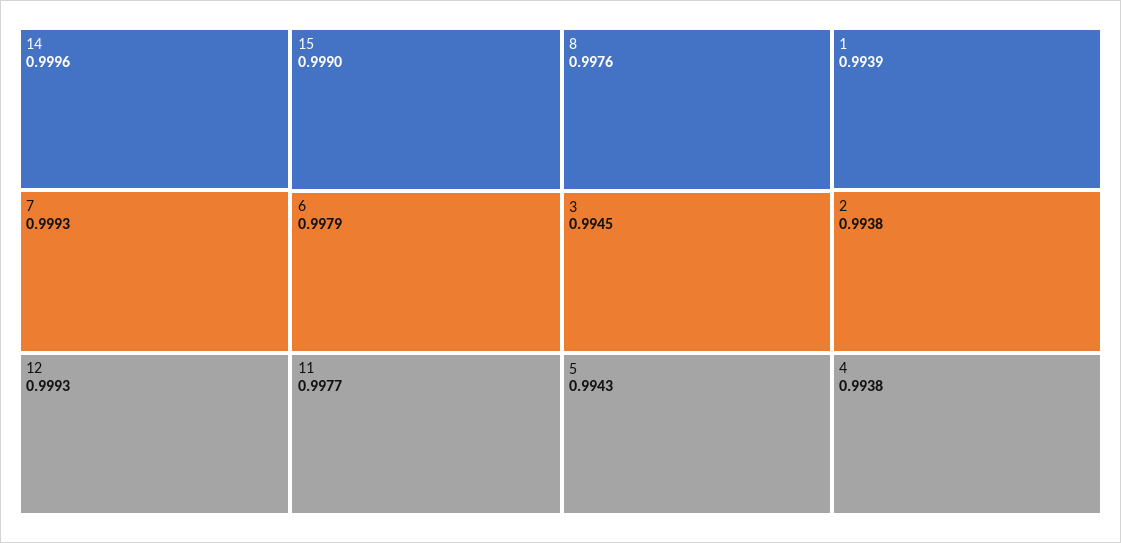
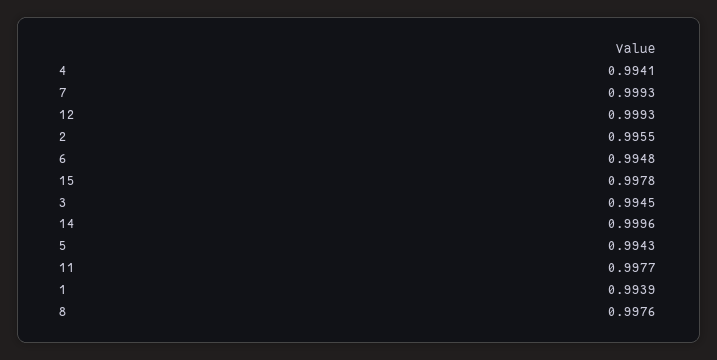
15: 0.999 -> 0.9978
6: 0.9979 -> 0.9948
2: 0.9938 -> 0.9955
4: 0.9938 -> 0.9941

